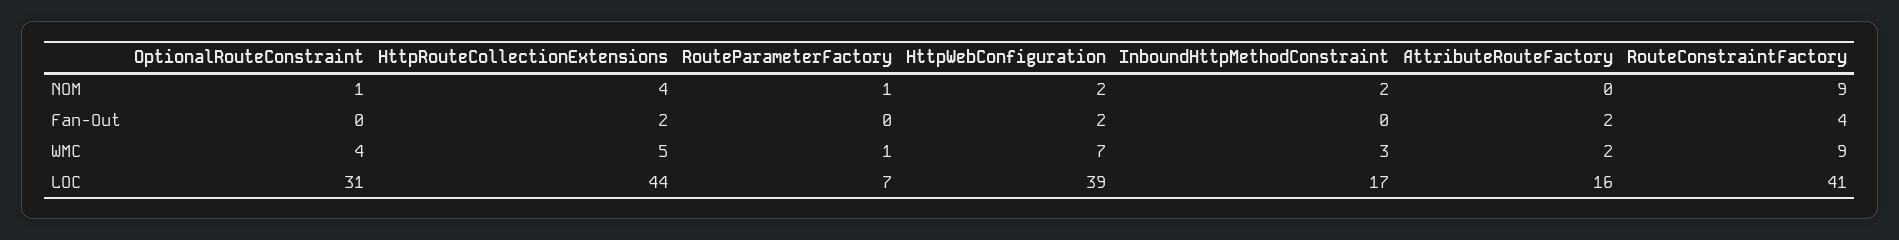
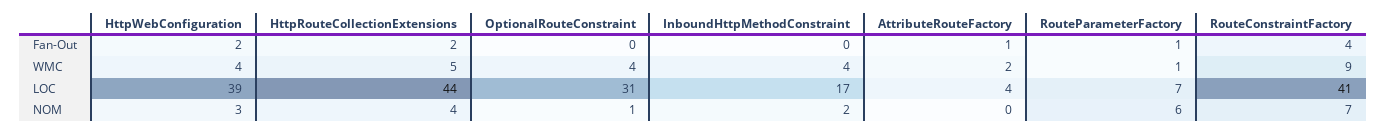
RouteParameterFactory, NOM: 1 -> 6
HttpWebConfiguration, NOM: 2 -> 3
RouteConstraintFactory, NOM: 9 -> 7
RouteParameterFactory, Fan-Out: 0 -> 1
AttributeRouteFactory, Fan-Out: 2 -> 1
HttpWebConfiguration, WMC: 7 -> 4
InboundHttpMethodConstraint, WMC: 3 -> 4
AttributeRouteFactory, LOC: 16 -> 4

